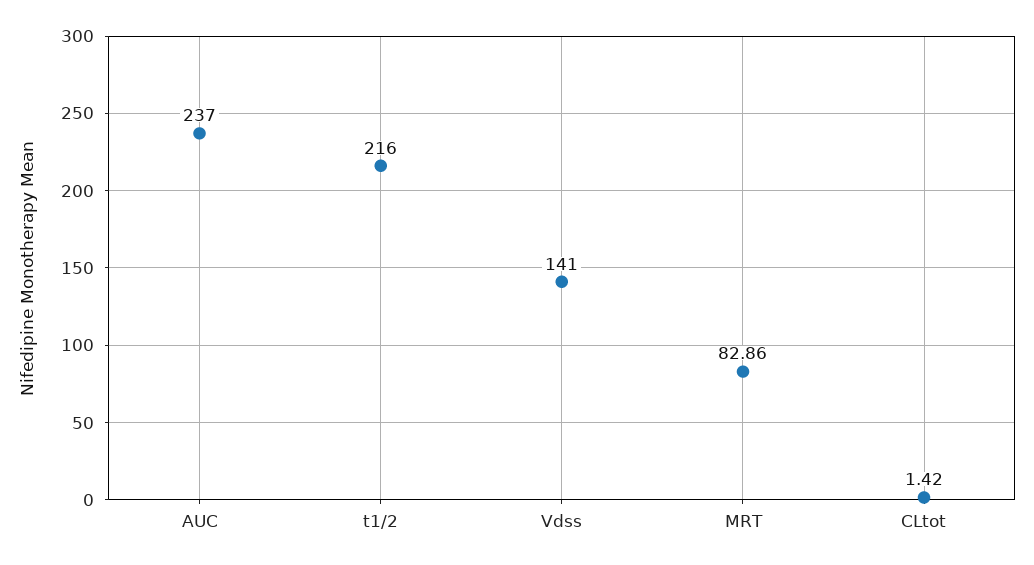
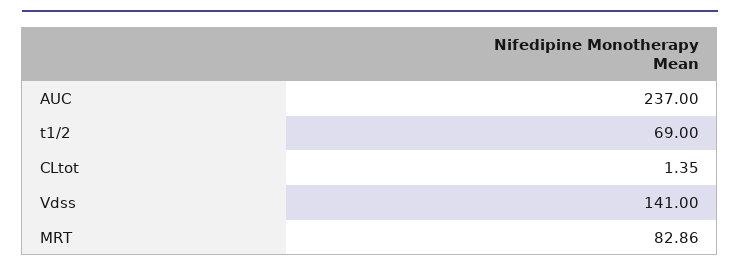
t1/2: 216 -> 69
CLtot: 1.42 -> 1.35

